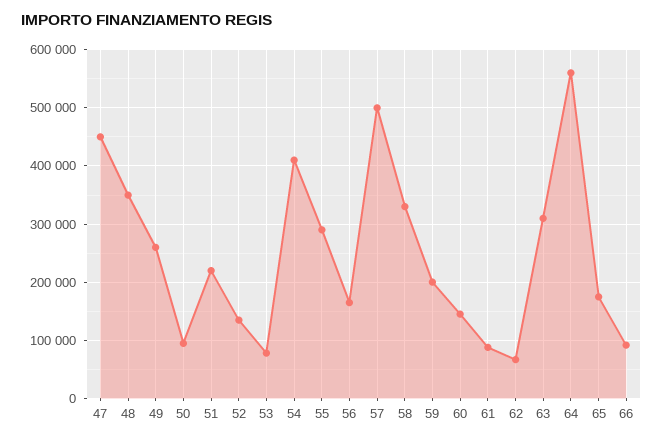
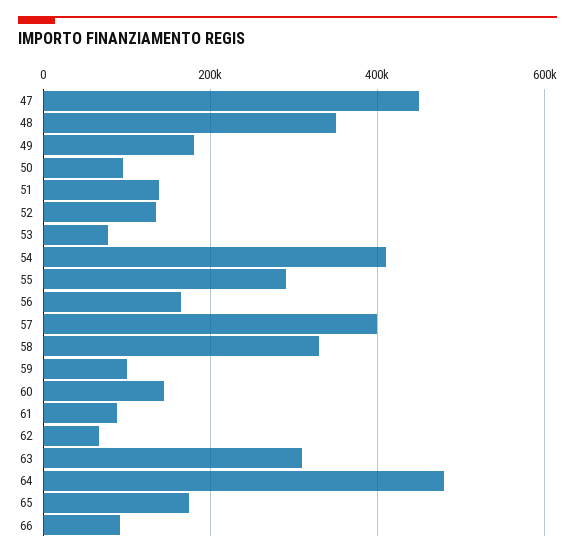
49: 260000 -> 180000
51: 220000 -> 140000
57: 500000 -> 400000
59: 200000 -> 100000
64: 560000 -> 480000

